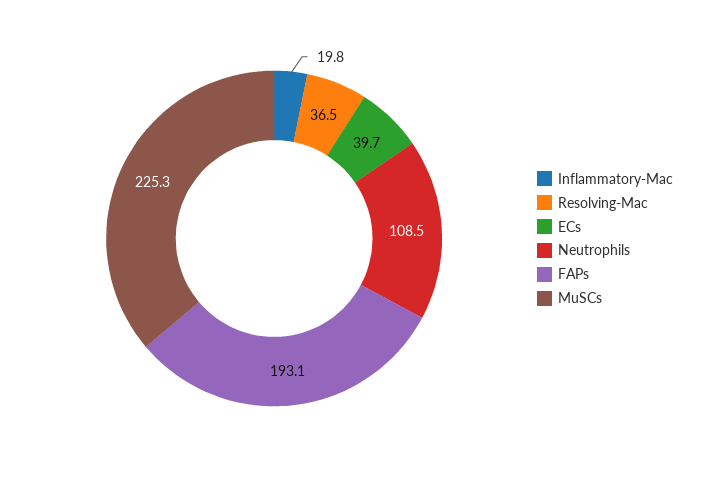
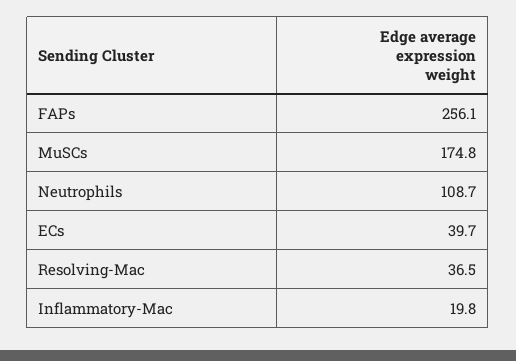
Neutrophils: 108.5 -> 108.7
FAPs: 193.1 -> 256.1
MuSCs: 225.3 -> 174.8

